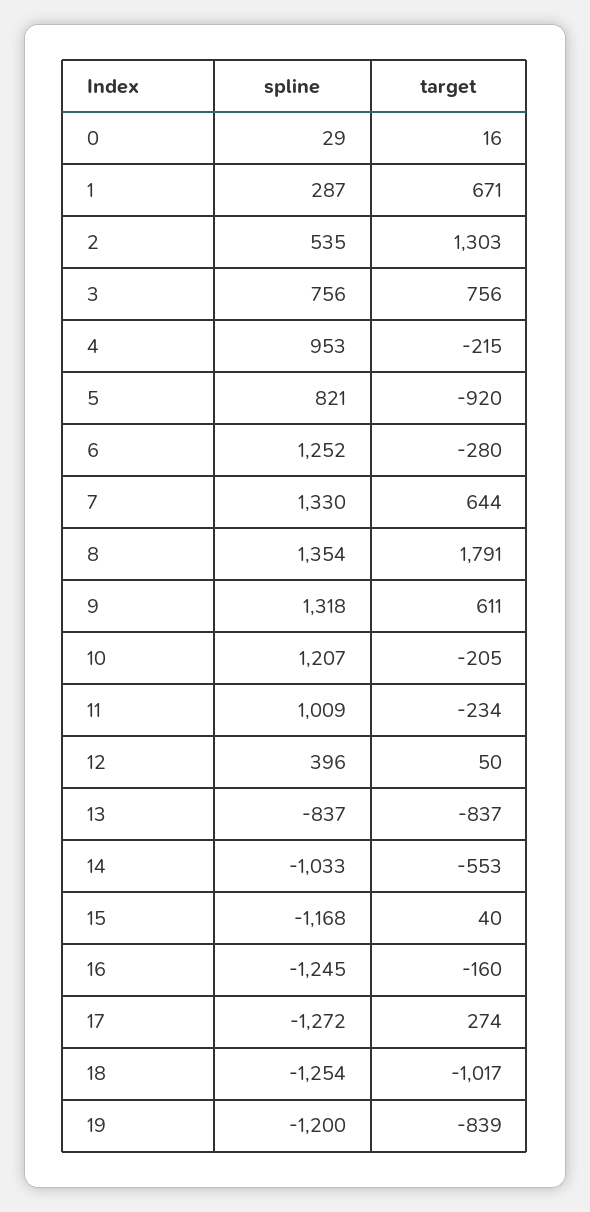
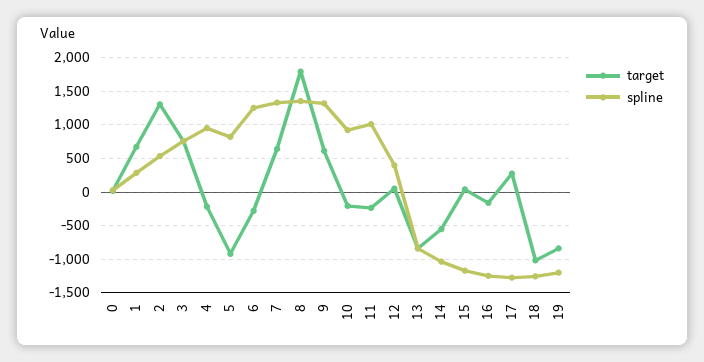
spline, 10: 1207 -> 900

